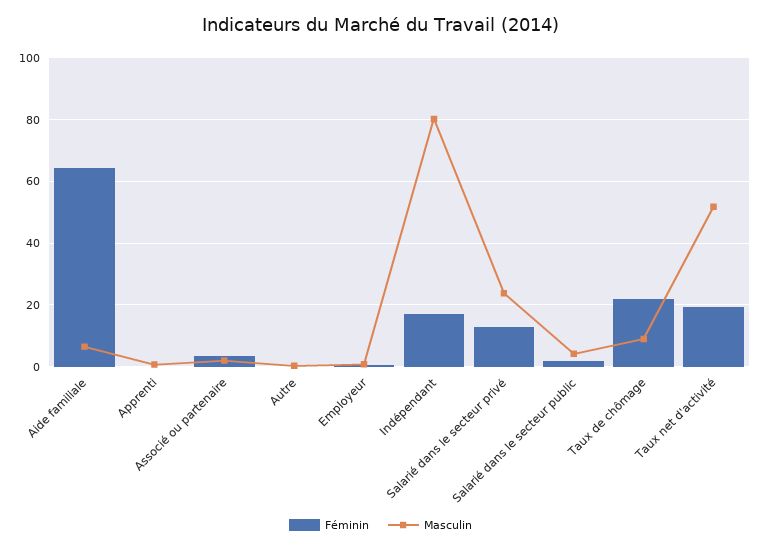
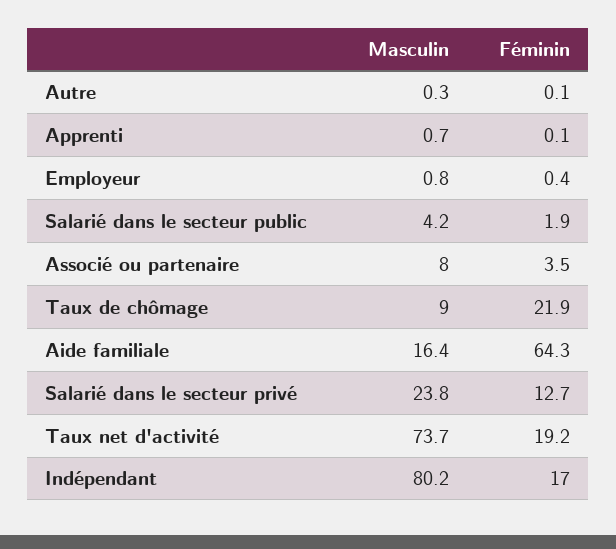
Masculin, Aide familiale: 6 -> 16.4
Masculin, Associé ou partenaire: 2 -> 8
Masculin, Taux net d'activité: 52 -> 73.7

